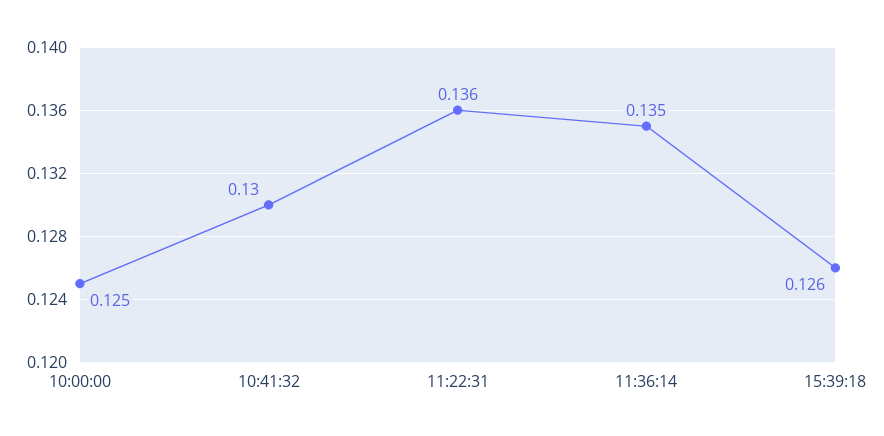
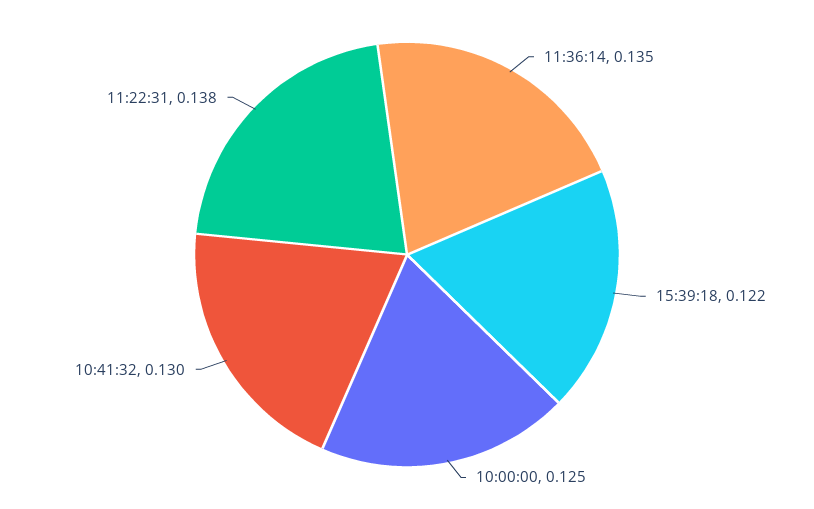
11:22:31: 0.136 -> 0.138
15:39:18: 0.126 -> 0.122

